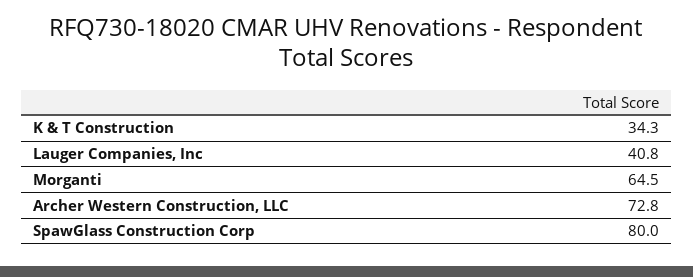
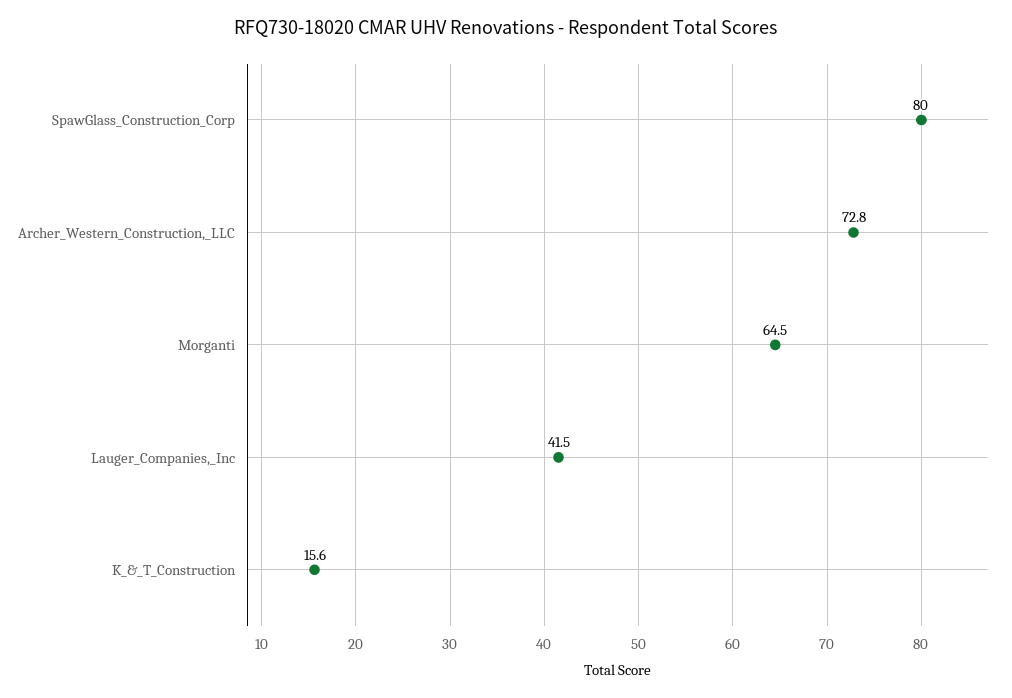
K & T Construction: 34.3 -> 15.6
Lauger Companies, Inc: 40.8 -> 41.5

